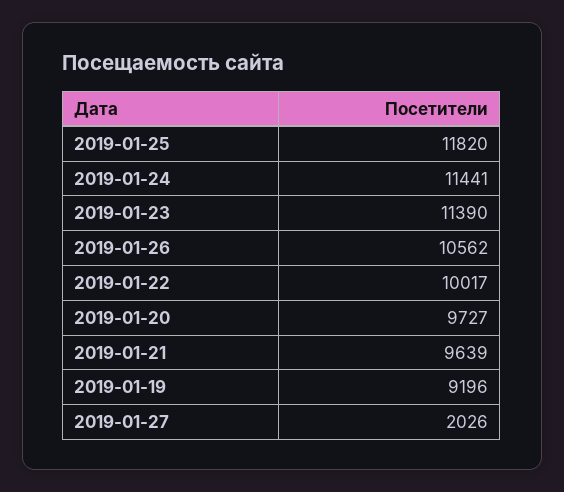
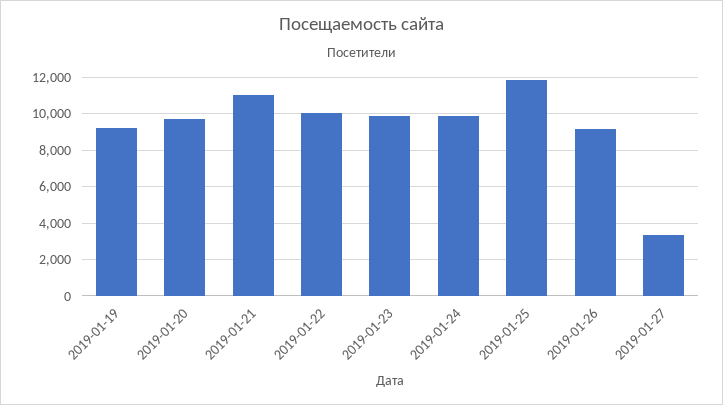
2019-01-24: 11441 -> 10000
2019-01-23: 11390 -> 10000
2019-01-26: 10562 -> 9000
2019-01-21: 9639 -> 11000
2019-01-27: 2026 -> 3500

